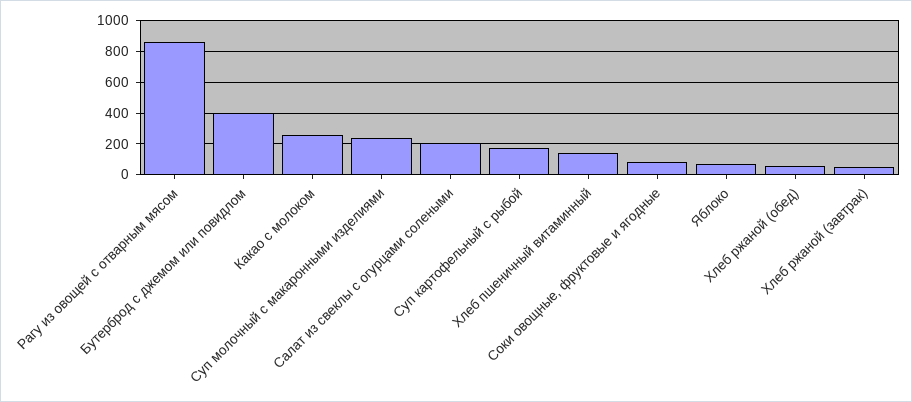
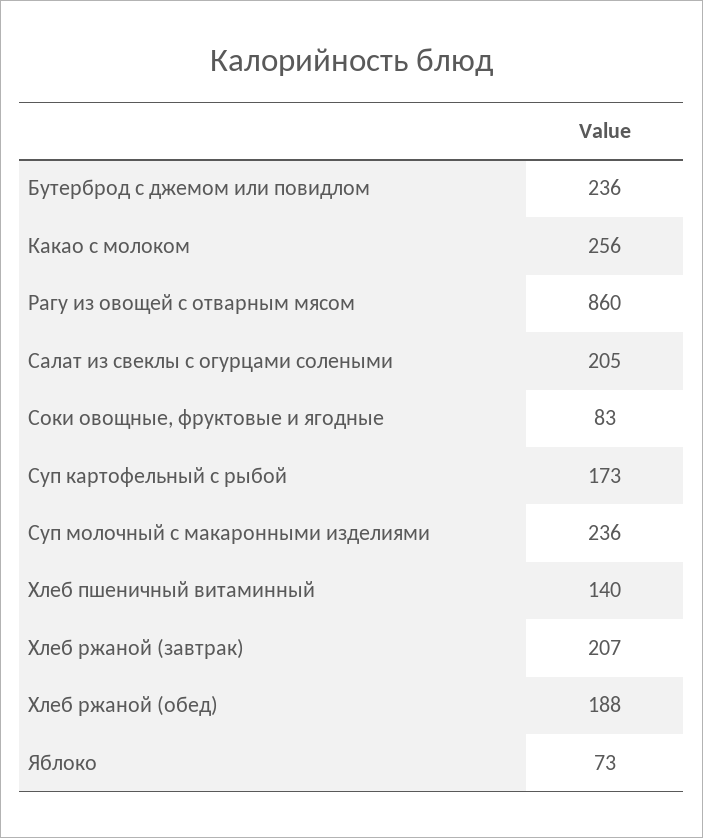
Бутерброд с джемом или повидлом: 400 -> 236
Хлеб ржаной (обед): 50 -> 188
Хлеб ржаной (завтрак): 50 -> 207

